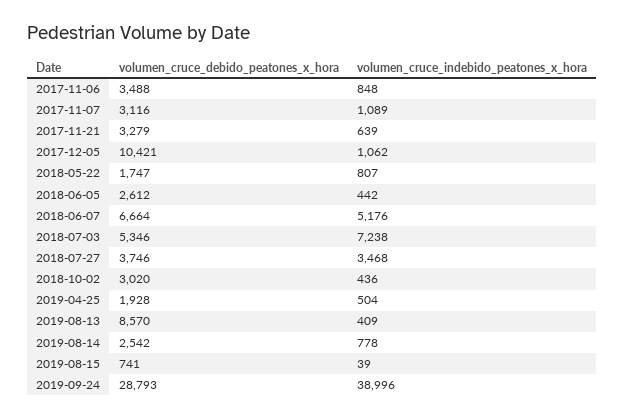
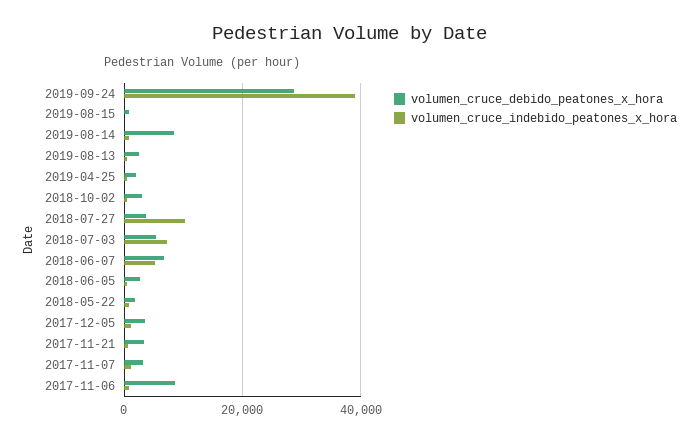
volumen_cruce_debido_peatones_x_hora, 2017-11-06: 3488 -> 8000
volumen_cruce_debido_peatones_x_hora, 2017-12-05: 10421 -> 4000
volumen_cruce_indebido_peatones_x_hora, 2018-07-27: 3468 -> 10000
volumen_cruce_debido_peatones_x_hora, 2019-08-13: 8570 -> 2000
volumen_cruce_debido_peatones_x_hora, 2019-08-14: 2542 -> 8000

